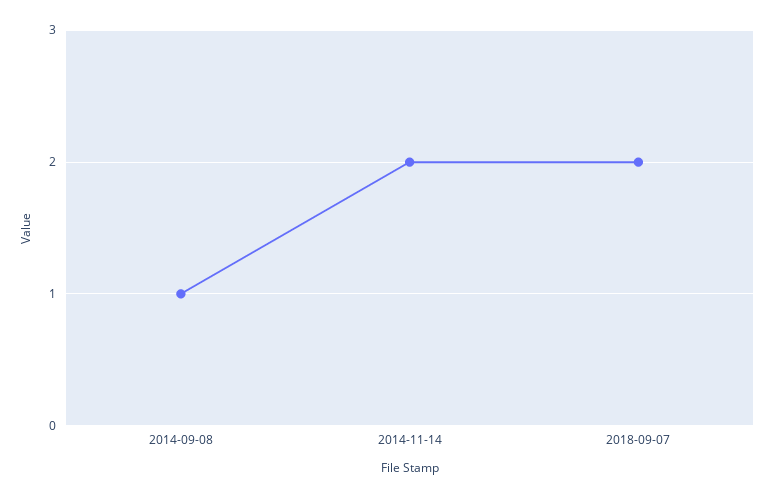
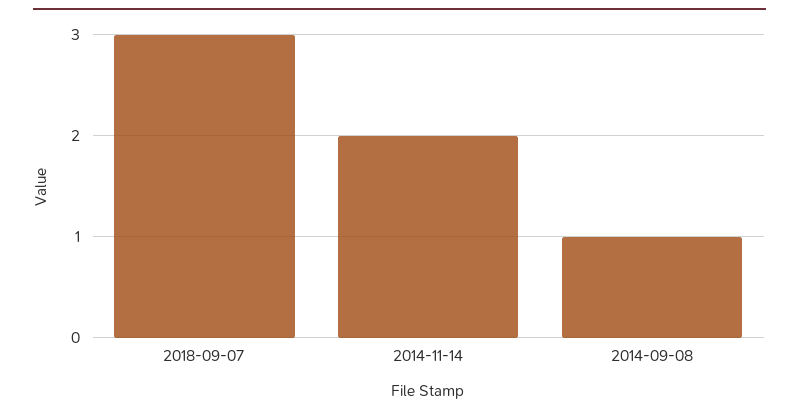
2018-09-07: 2 -> 3

